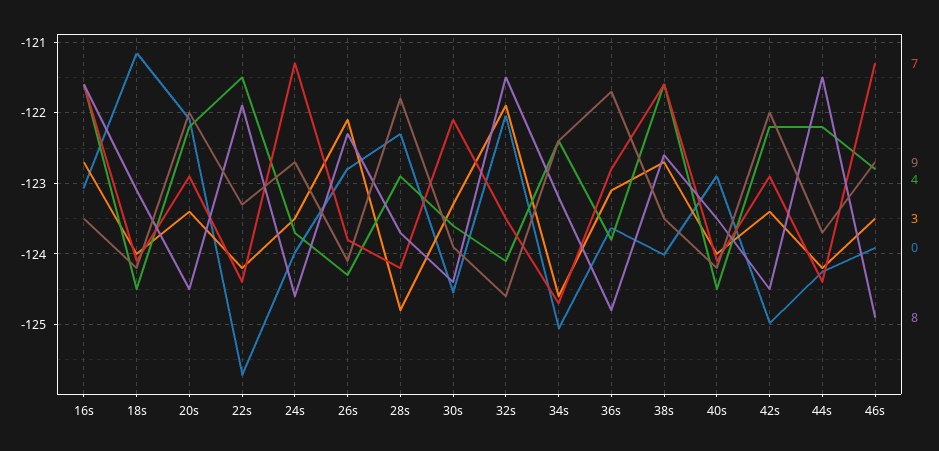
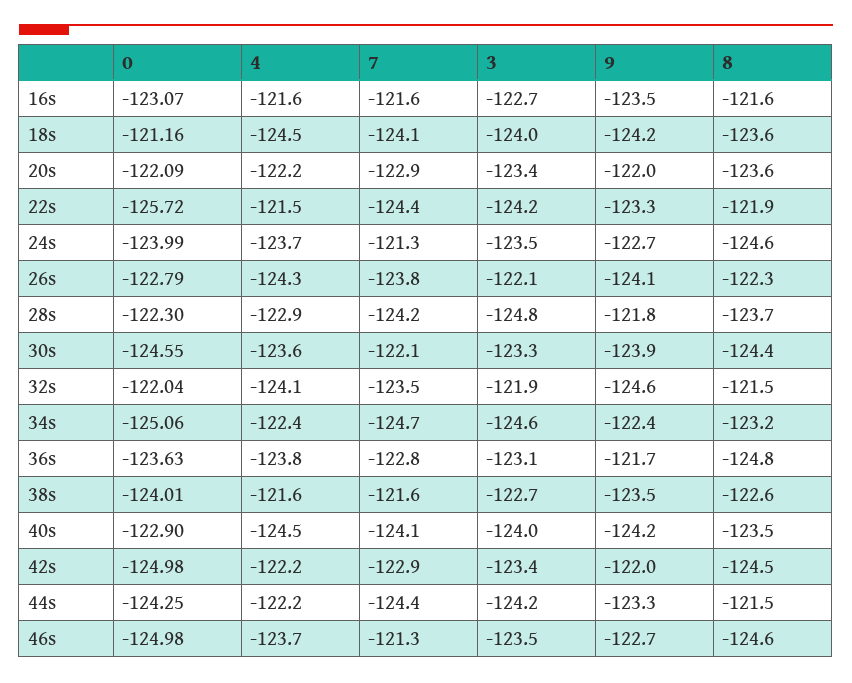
8, 18s: -123.1 -> -123.6
8, 20s: -124.5 -> -123.6
9, 44s: -123.7 -> -123.3
4, 46s: -122.8 -> -123.7
0, 46s: -123.9 -> -124.98
8, 46s: -124.9 -> -124.6

